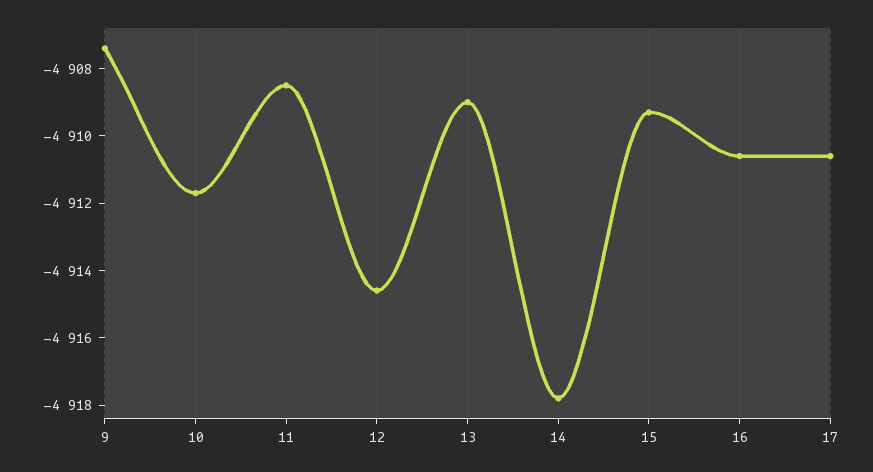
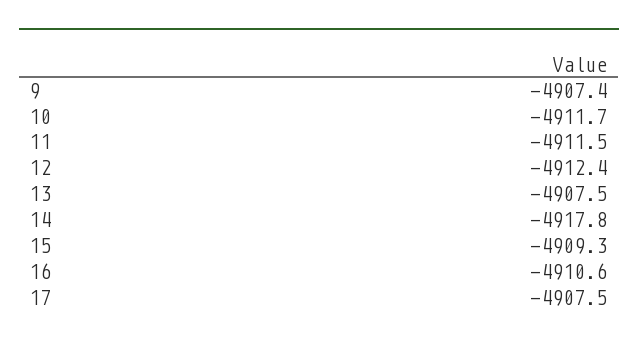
11: -4908.5 -> -4911.5
12: -4914.5 -> -4912.4
13: -4909 -> -4907.5
17: -4910.5 -> -4907.5

